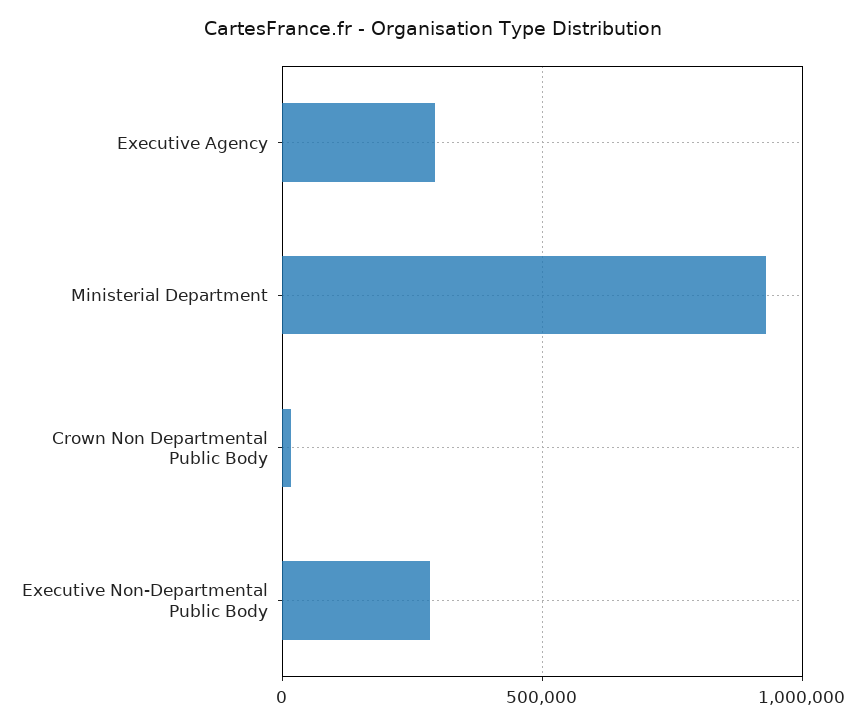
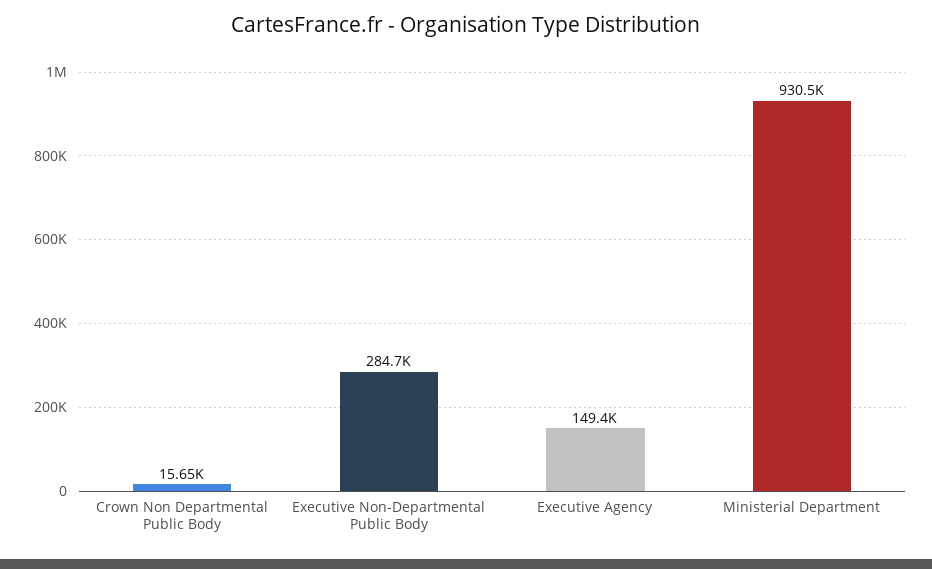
Executive Agency: 300000 -> 149400

